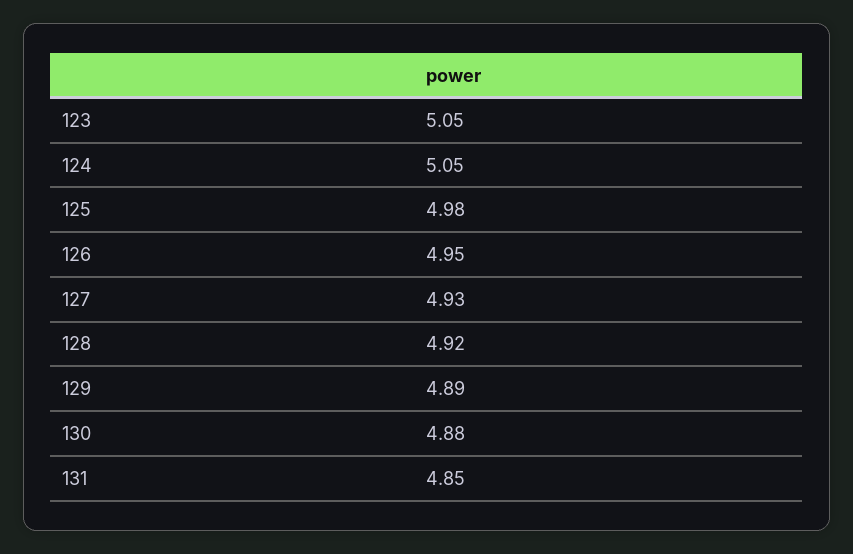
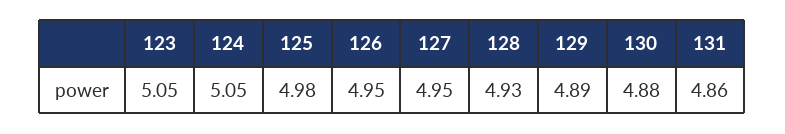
127: 4.93 -> 4.95
128: 4.92 -> 4.93
131: 4.85 -> 4.86

